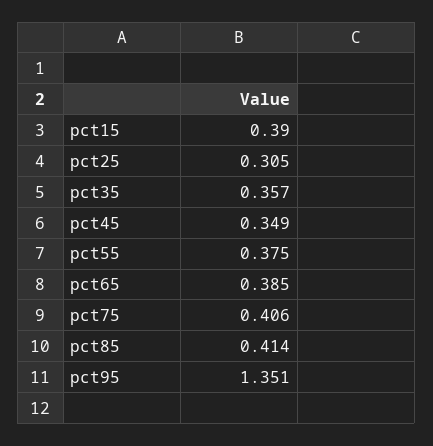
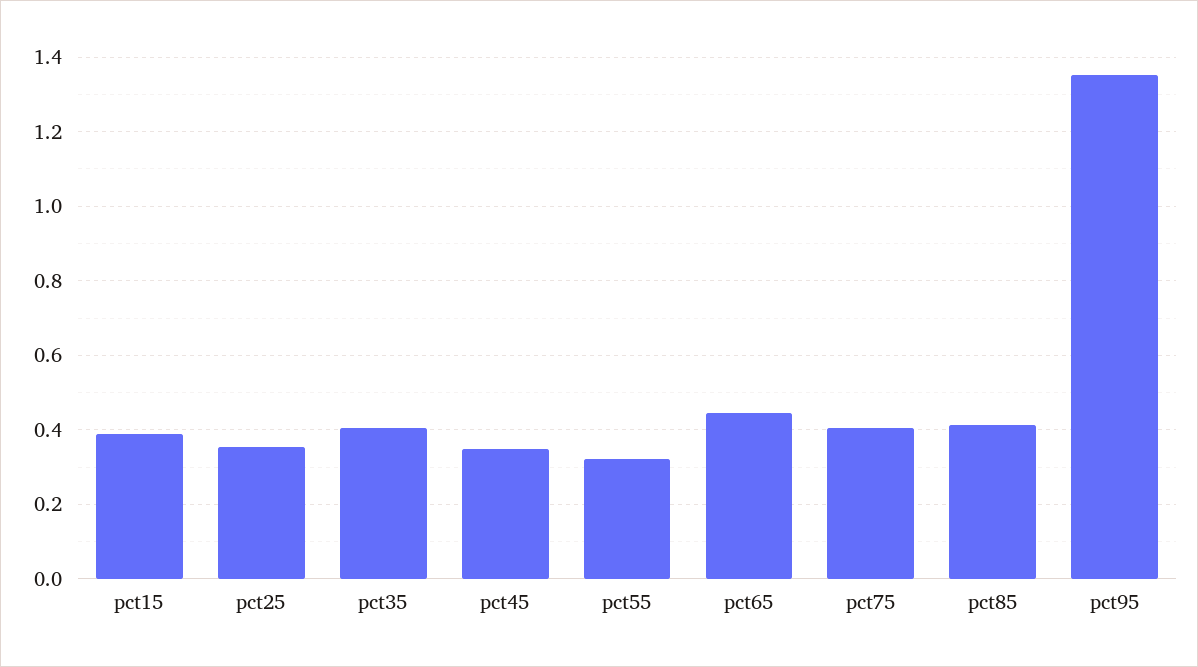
pct25: 0.305 -> 0.36
pct35: 0.357 -> 0.4
pct55: 0.375 -> 0.32
pct65: 0.385 -> 0.44

